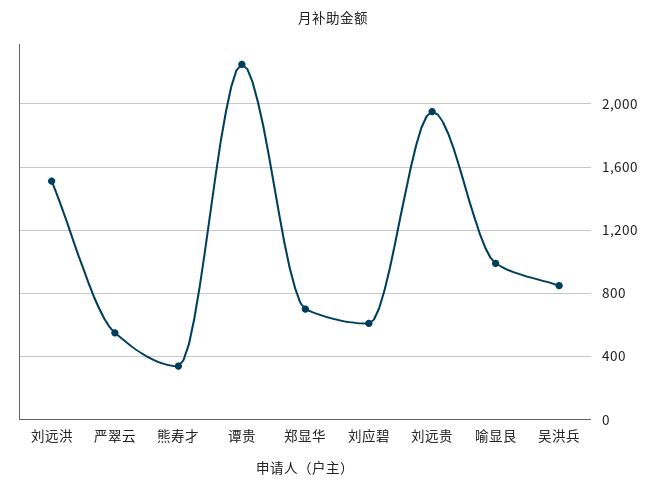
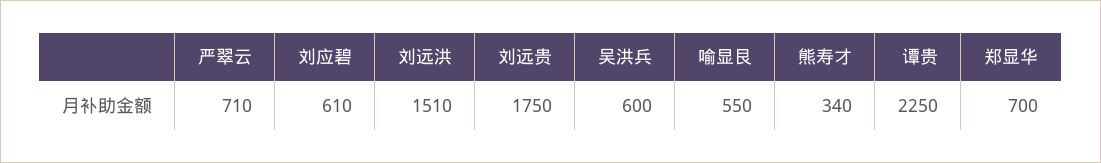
严翠云: 550 -> 710
刘远贵: 1950 -> 1750
喻显艮: 1000 -> 550
吴洪兵: 850 -> 600

